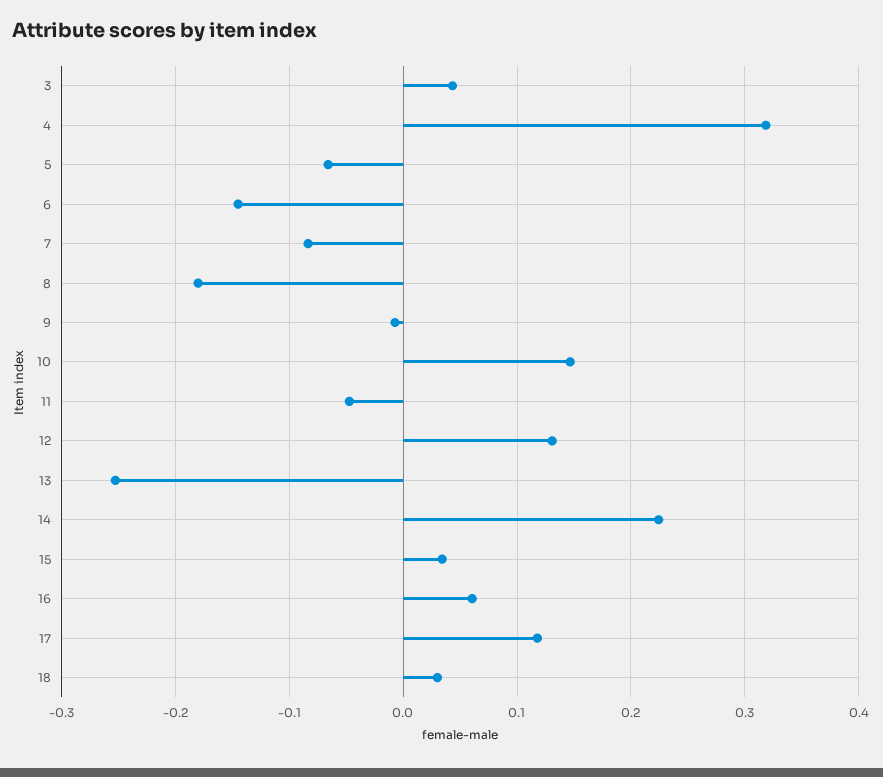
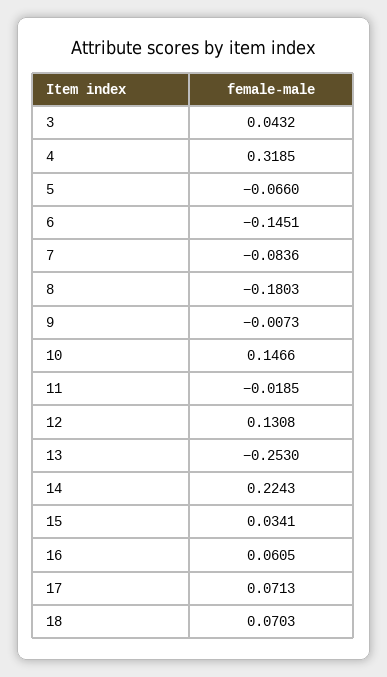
11: -0.05 -> -0.0185
17: 0.12 -> 0.0713
18: 0.03 -> 0.0703

